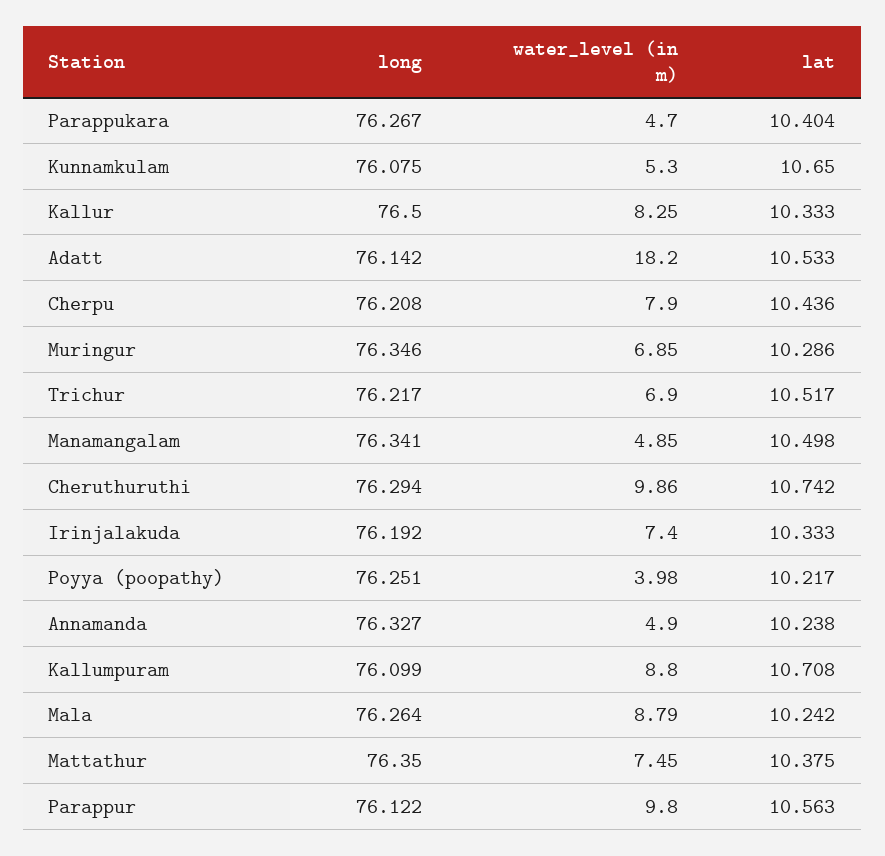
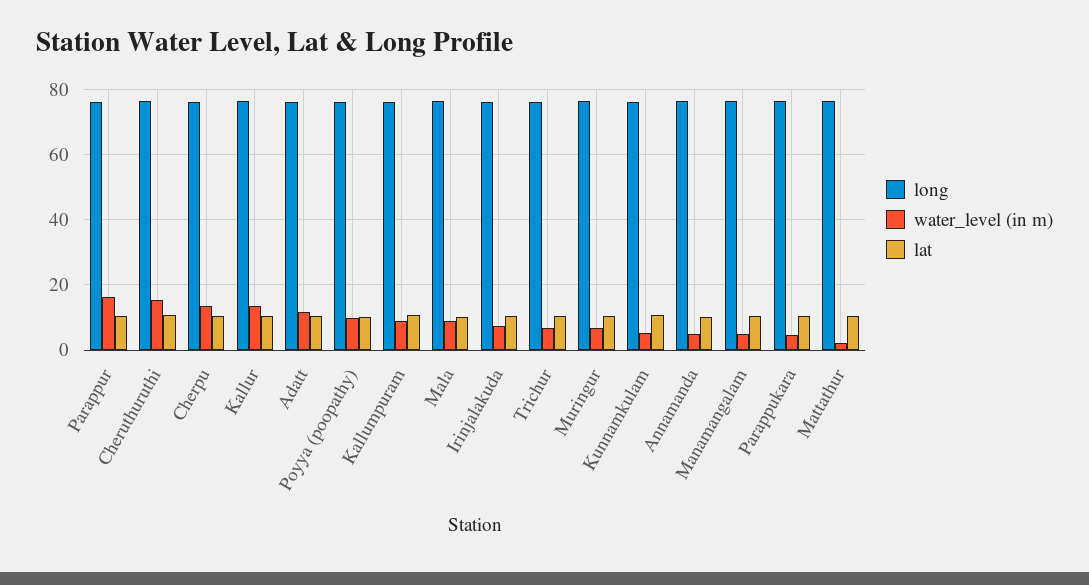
water_level (in m), Kallur: 8.25 -> 14
water_level (in m), Adatt: 18.2 -> 12
water_level (in m), Cherpu: 7.9 -> 14
water_level (in m), Cheruthuruthi: 9.86 -> 16
water_level (in m), Poyya (poopathy): 3.98 -> 10
water_level (in m), Mattathur: 7.45 -> 2
water_level (in m), Parappur: 9.8 -> 16

